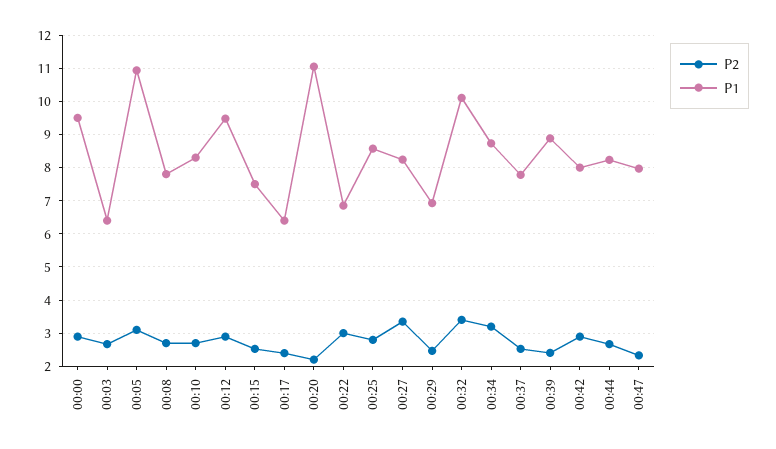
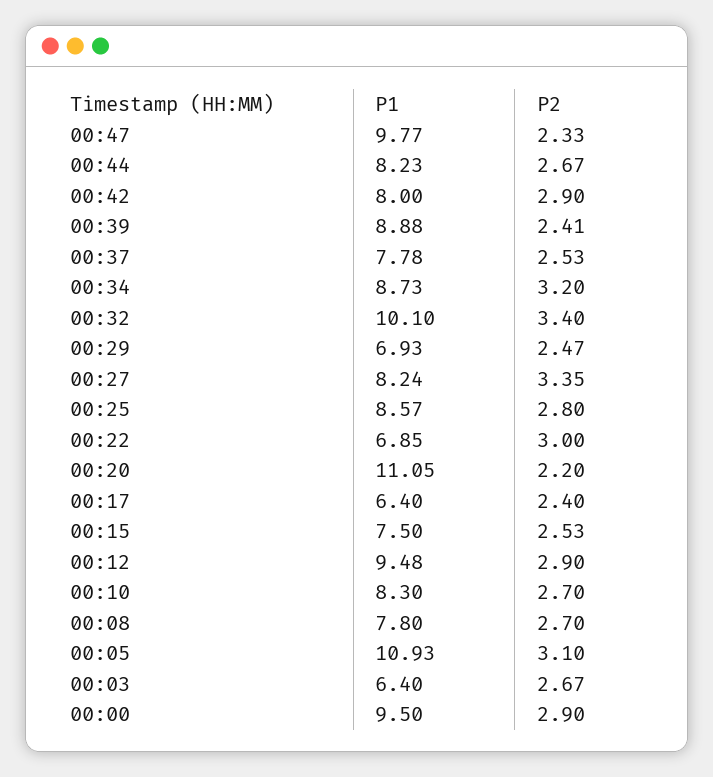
P1, 00:47: 8 -> 9.77

